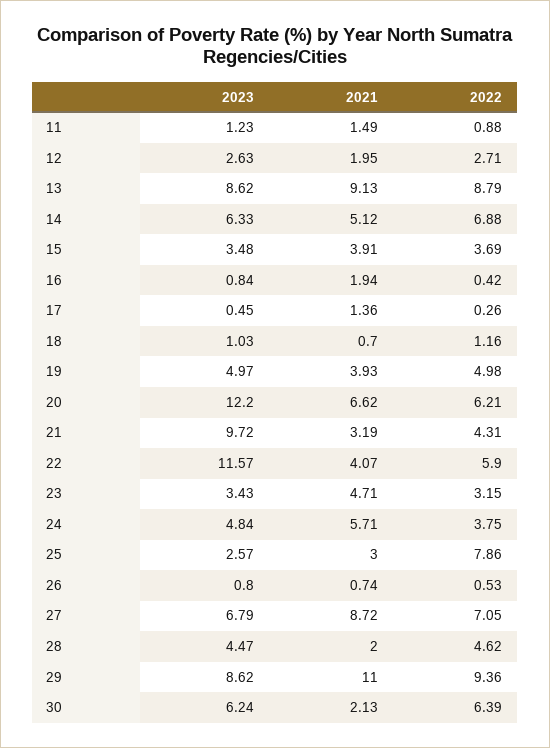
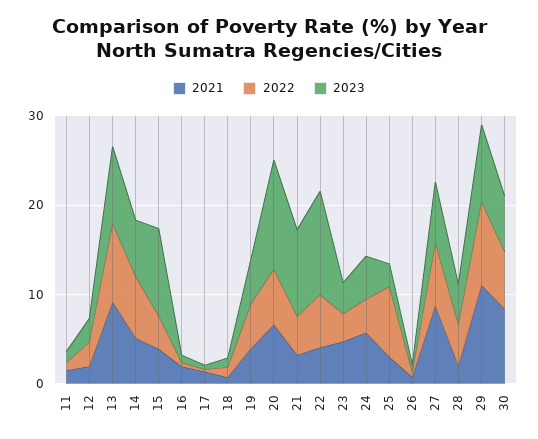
2023, 15: 3.48 -> 10
2021, 30: 2.13 -> 8

